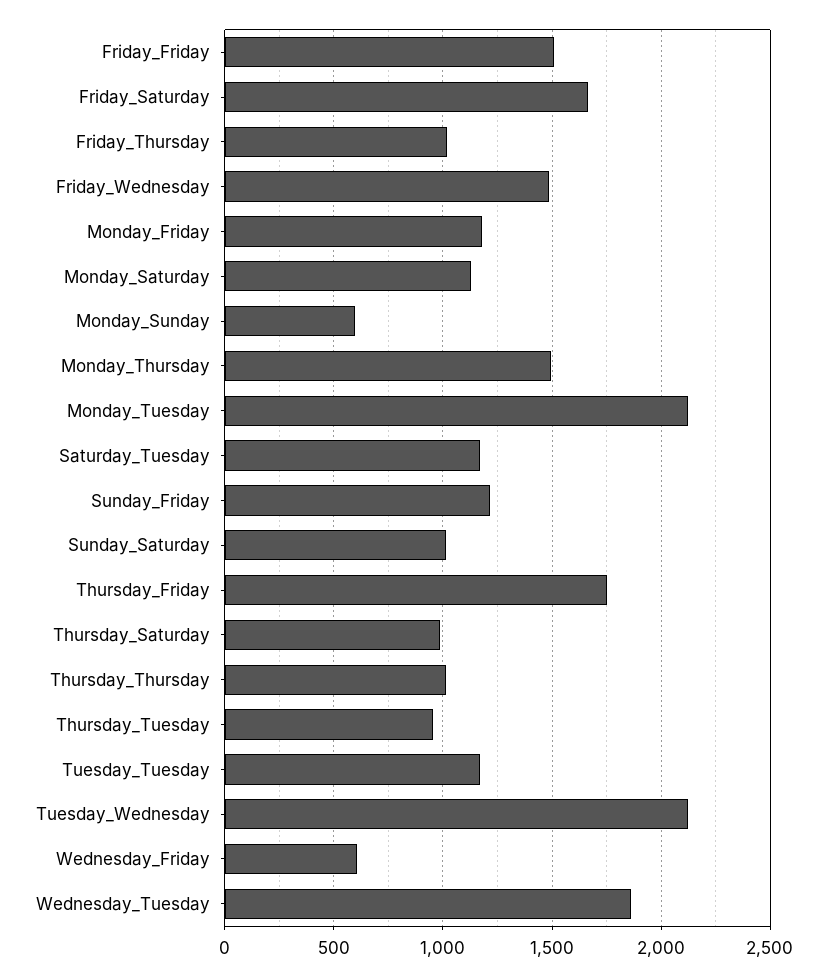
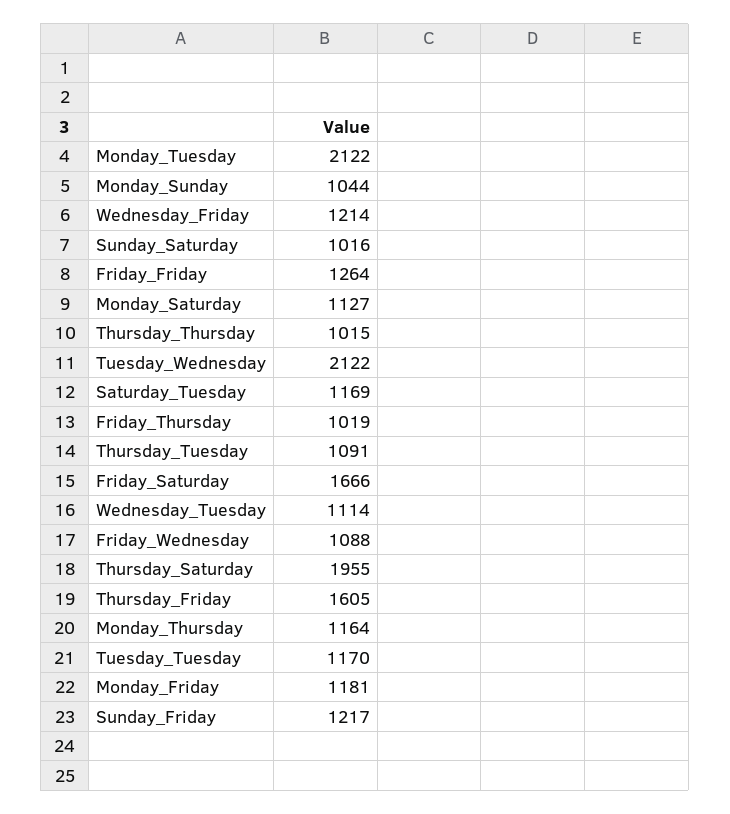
Friday_Friday: 1500 -> 1264
Friday_Wednesday: 1500 -> 1088
Monday_Sunday: 600 -> 1044
Monday_Thursday: 1500 -> 1164
Thursday_Friday: 1750 -> 1605
Thursday_Saturday: 1000 -> 1955
Thursday_Tuesday: 950 -> 1091
Wednesday_Friday: 600 -> 1214
Wednesday_Tuesday: 1850 -> 1114

